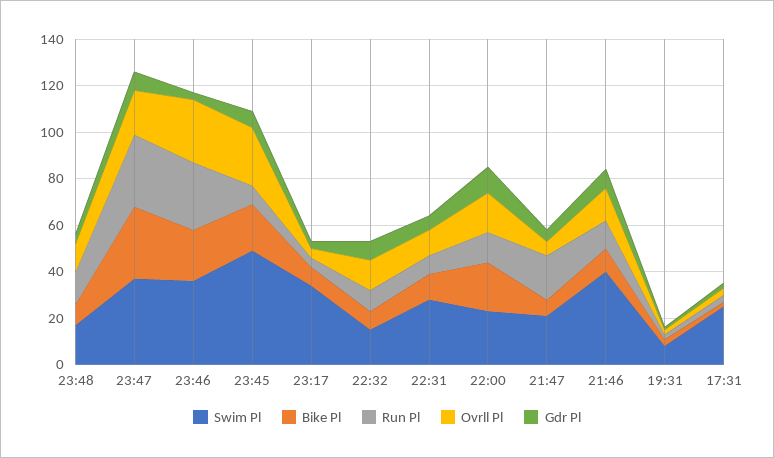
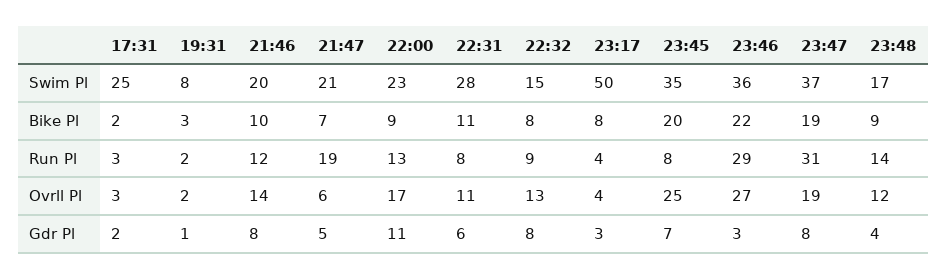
Bike Pl, 23:47: 30 -> 19
Swim Pl, 23:45: 50 -> 35
Swim Pl, 23:17: 35 -> 50
Bike Pl, 22:00: 20 -> 9
Swim Pl, 21:46: 40 -> 20

